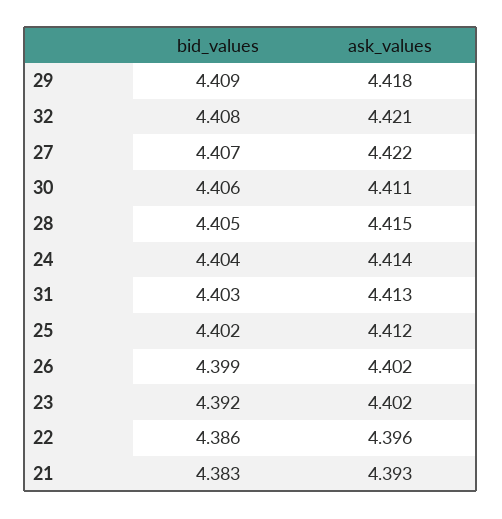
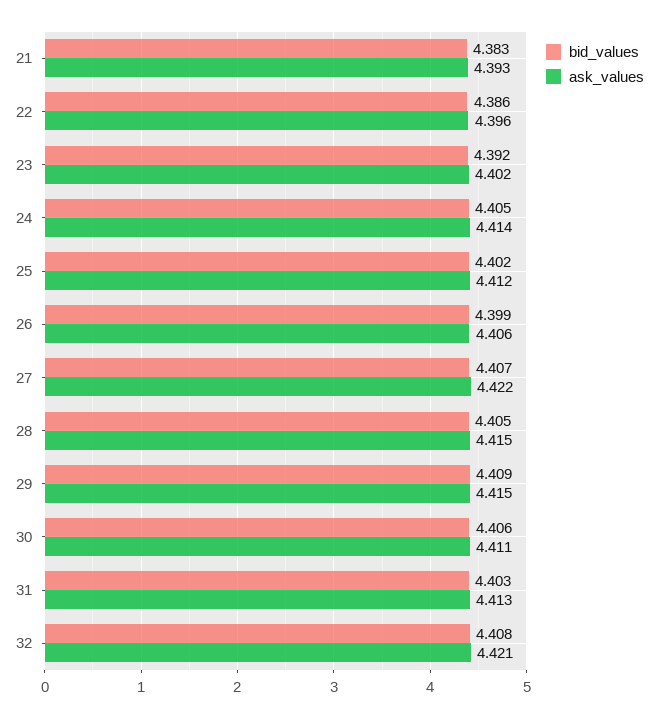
ask_values, 29: 4.418 -> 4.415
bid_values, 24: 4.404 -> 4.405
ask_values, 26: 4.402 -> 4.406

